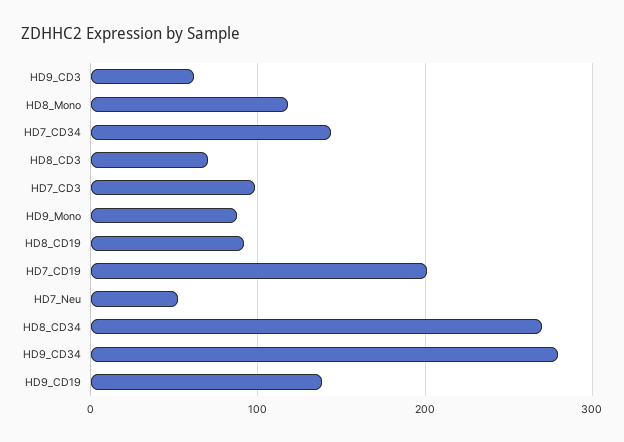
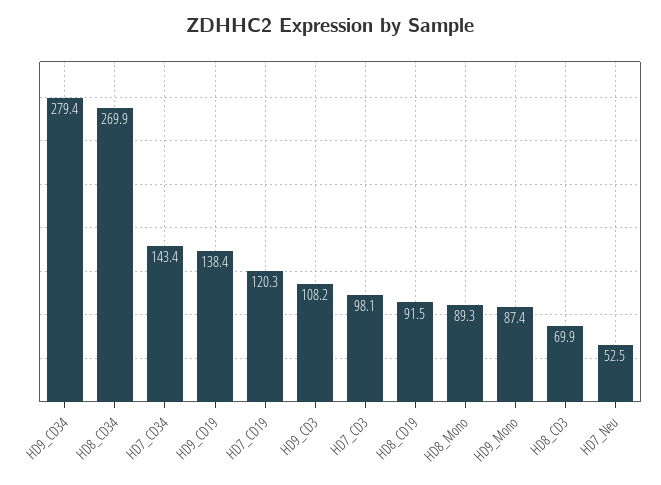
HD9_CD3: 60 -> 108.2
HD8_Mono: 120 -> 89.3
HD7_CD19: 200 -> 120.3

